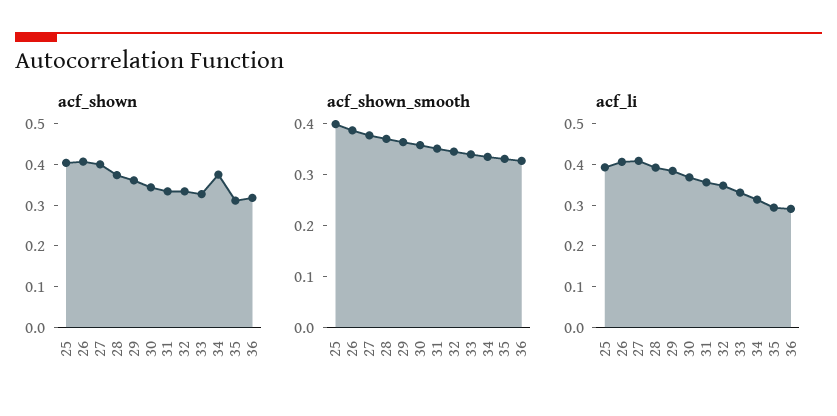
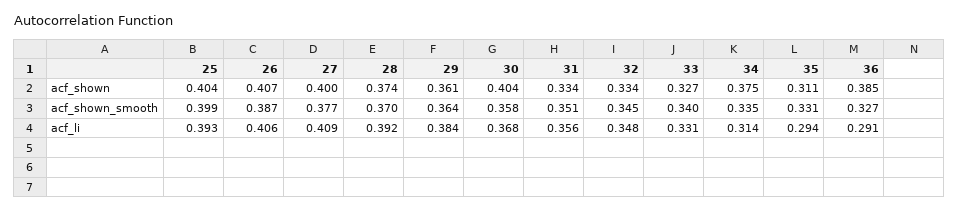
acf_shown, 30: 0.34 -> 0.404
acf_shown, 36: 0.32 -> 0.385

